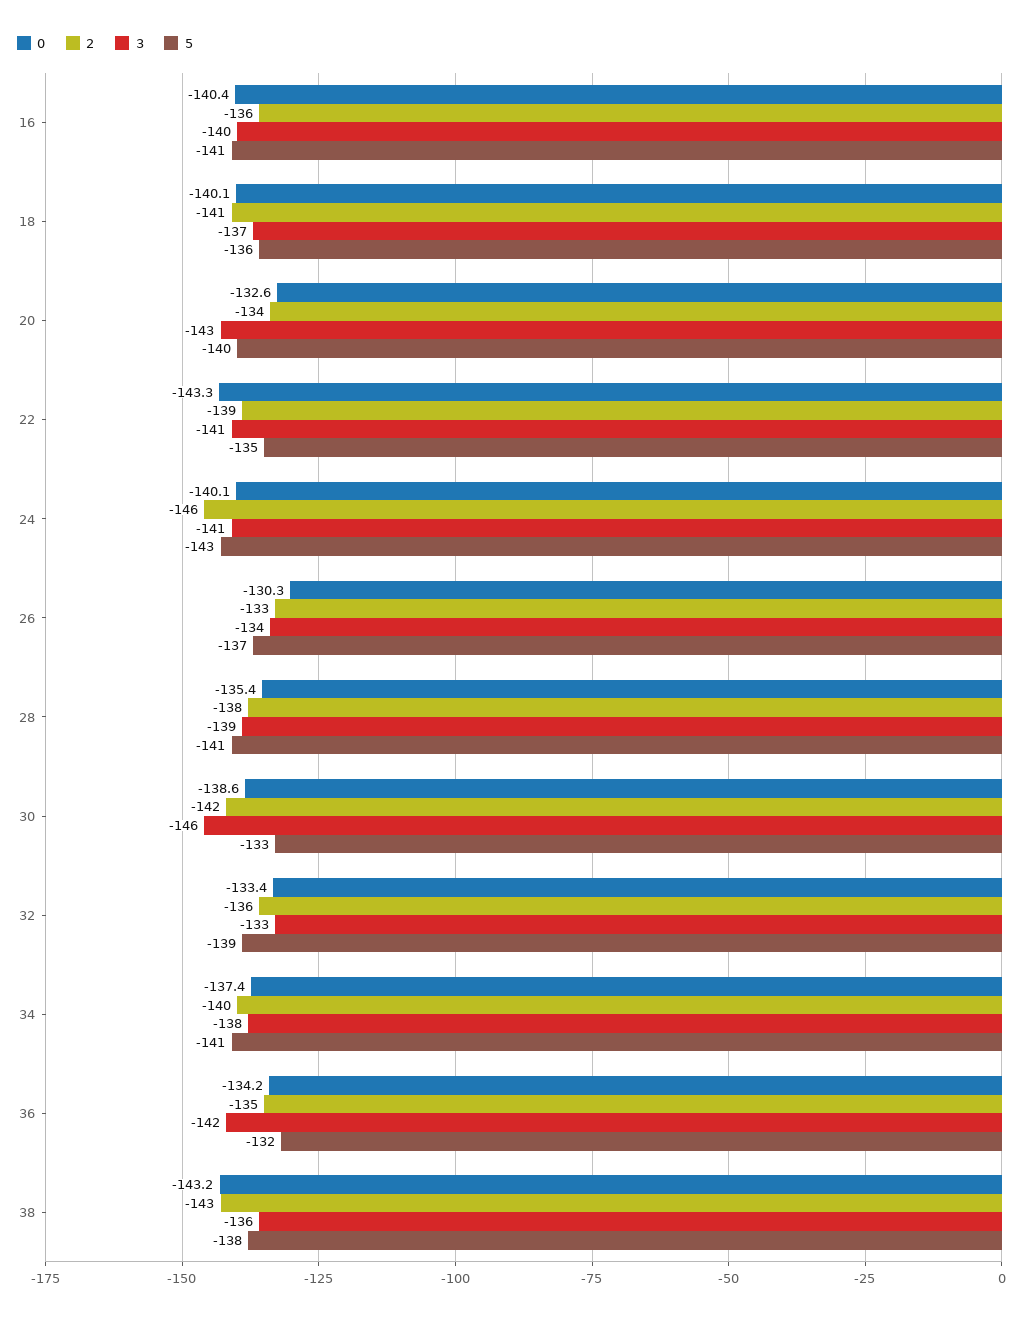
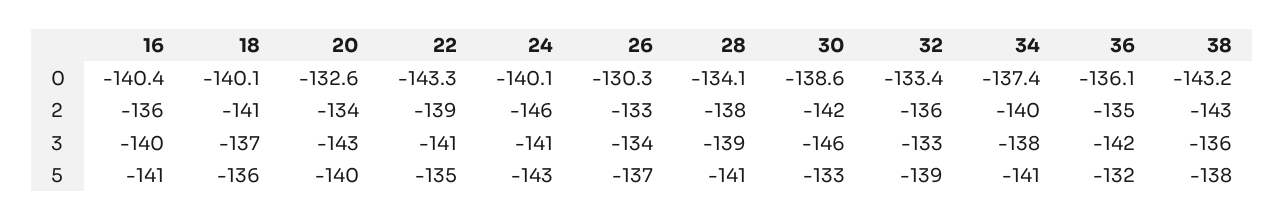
0, 28: -135.4 -> -134.1
0, 36: -134.2 -> -136.1

